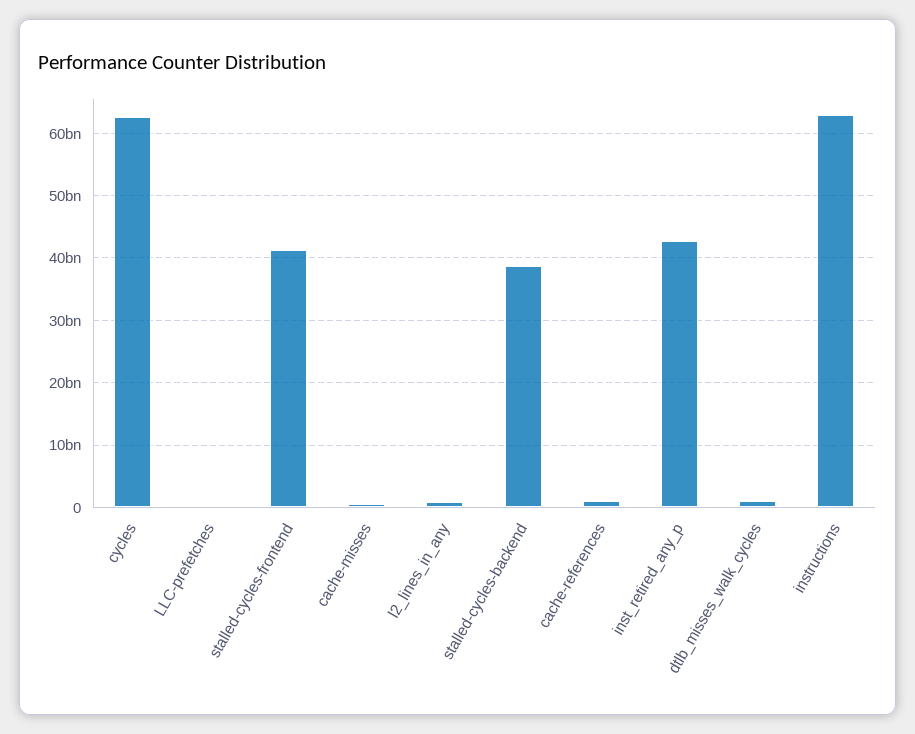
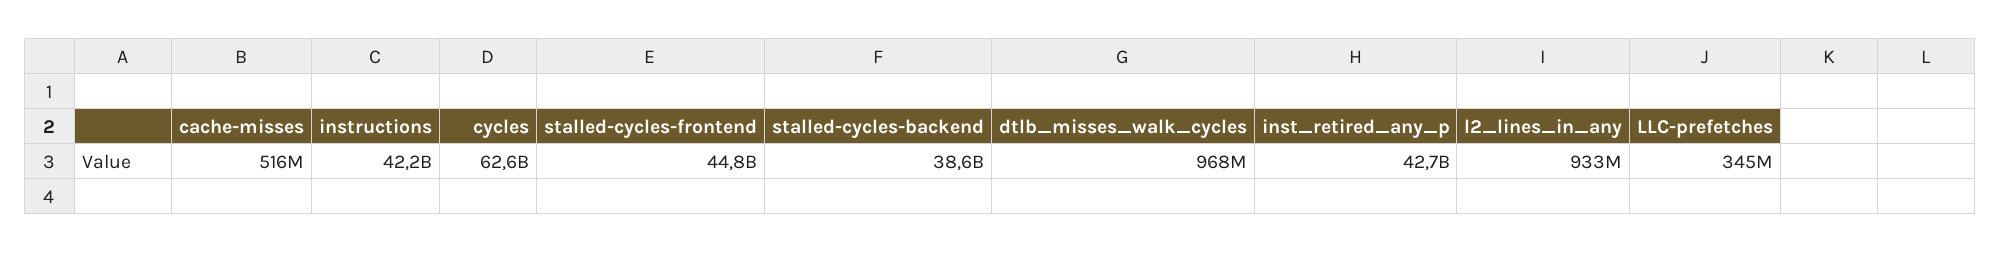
stalled-cycles-frontend: 41000000000 -> 44800000000
cache-references: 1000000000 -> none
instructions: 63000000000 -> 42200000000

